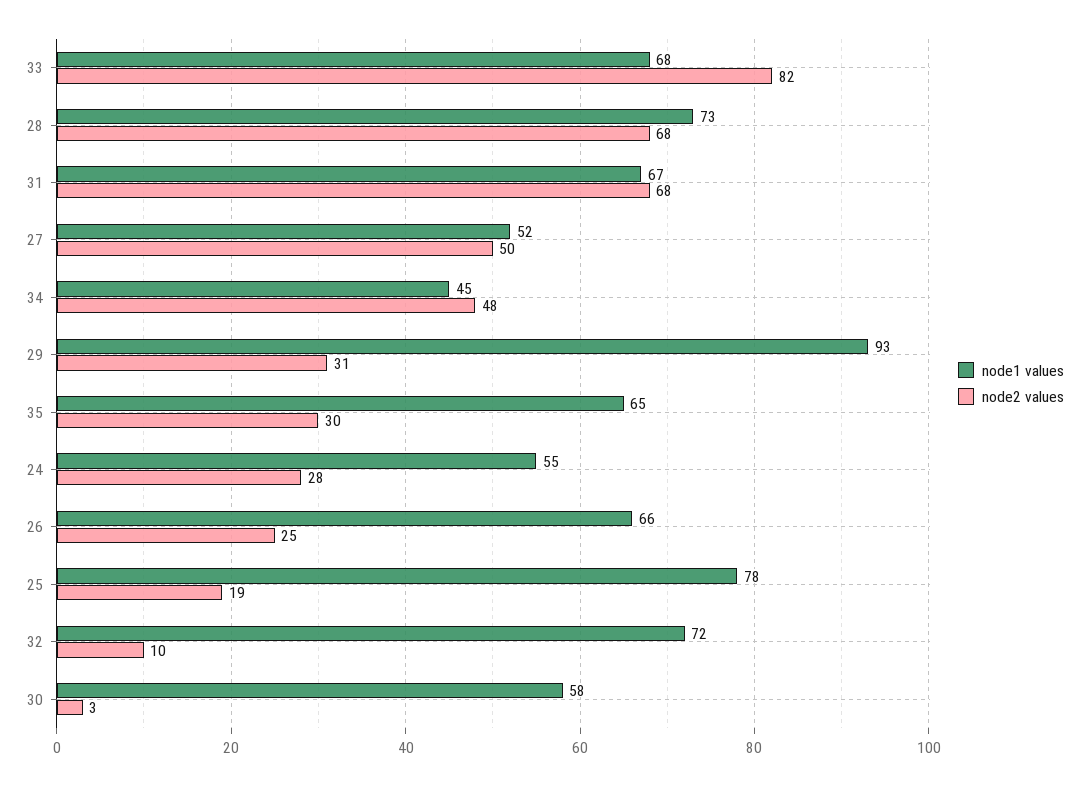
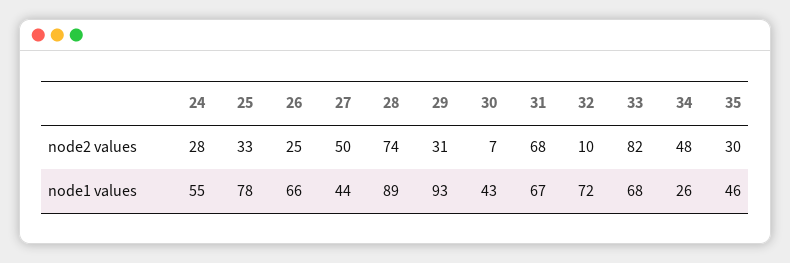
node1 values, 28: 73 -> 89
node2 values, 28: 68 -> 74
node1 values, 27: 52 -> 44
node1 values, 34: 45 -> 26
node1 values, 35: 65 -> 46
node2 values, 25: 19 -> 33
node1 values, 30: 58 -> 43
node2 values, 30: 3 -> 7

